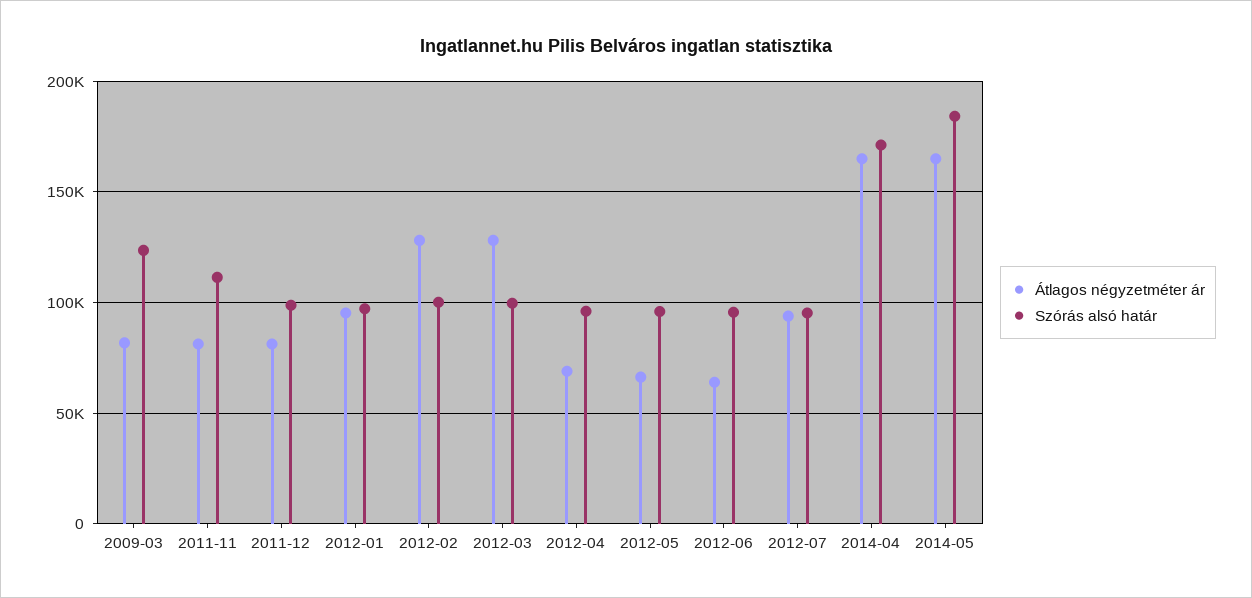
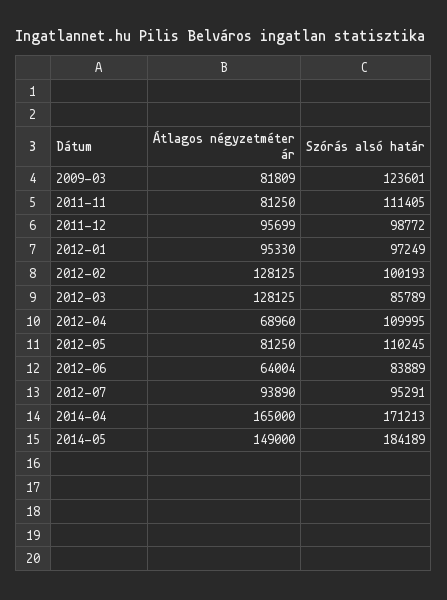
Átlagos négyzetméter ár, 2011-12: 80000 -> 95699
Szórás alsó határ, 2012-03: 100000 -> 85789
Szórás alsó határ, 2012-04: 95000 -> 109995
Átlagos négyzetméter ár, 2012-05: 65000 -> 81250
Szórás alsó határ, 2012-05: 95000 -> 110245
Szórás alsó határ, 2012-06: 95000 -> 83889
Átlagos négyzetméter ár, 2014-05: 165000 -> 149000

